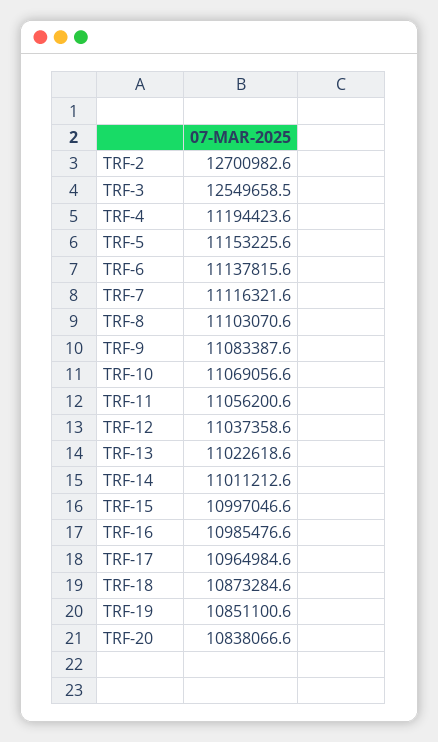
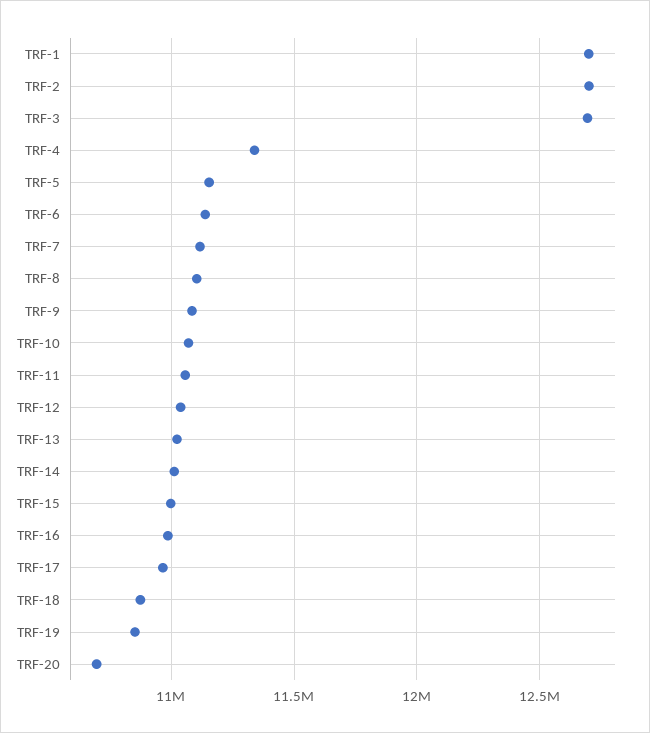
TRF-3: 12549658.5 -> 12700000
TRF-4: 11194423.6 -> 11350000
TRF-20: 10838066.6 -> 10700000
TRF-1: none -> 12700000

